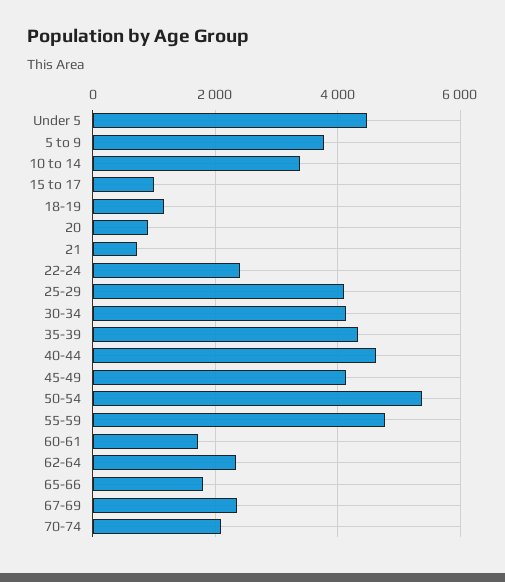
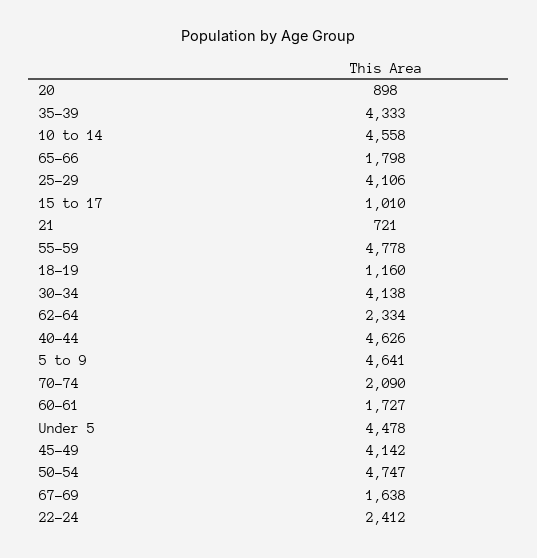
5 to 9: 3800 -> 4641
10 to 14: 3400 -> 4558
50-54: 5400 -> 4747
67-69: 2400 -> 1638

